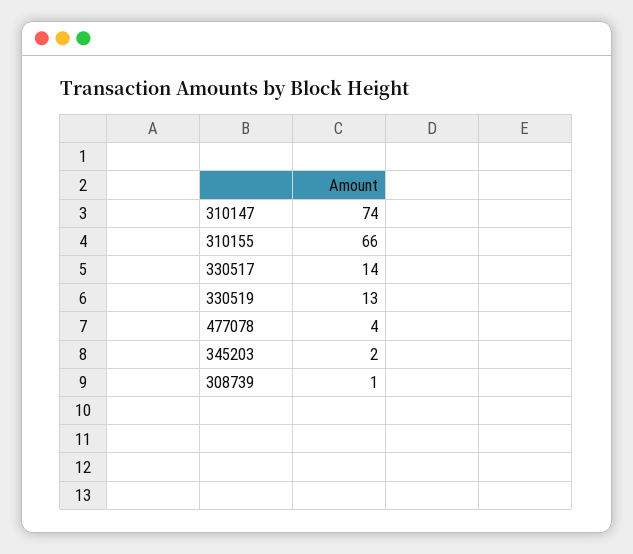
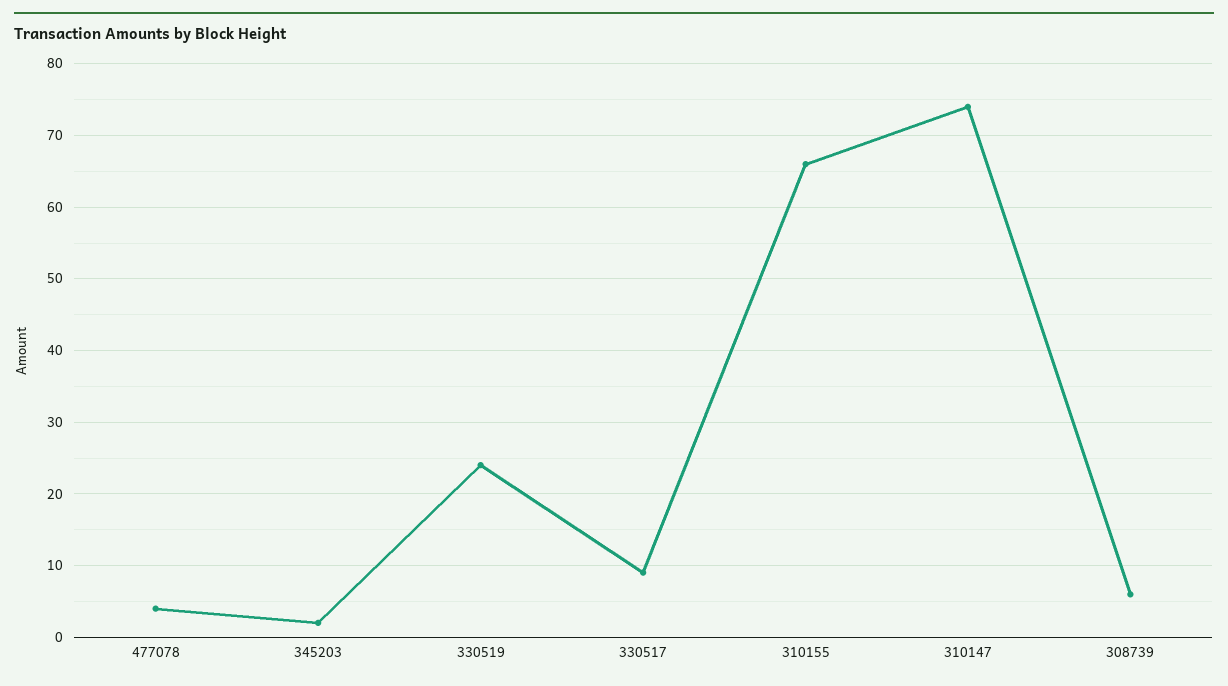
330517: 14 -> 9
330519: 13 -> 24
308739: 1 -> 6

